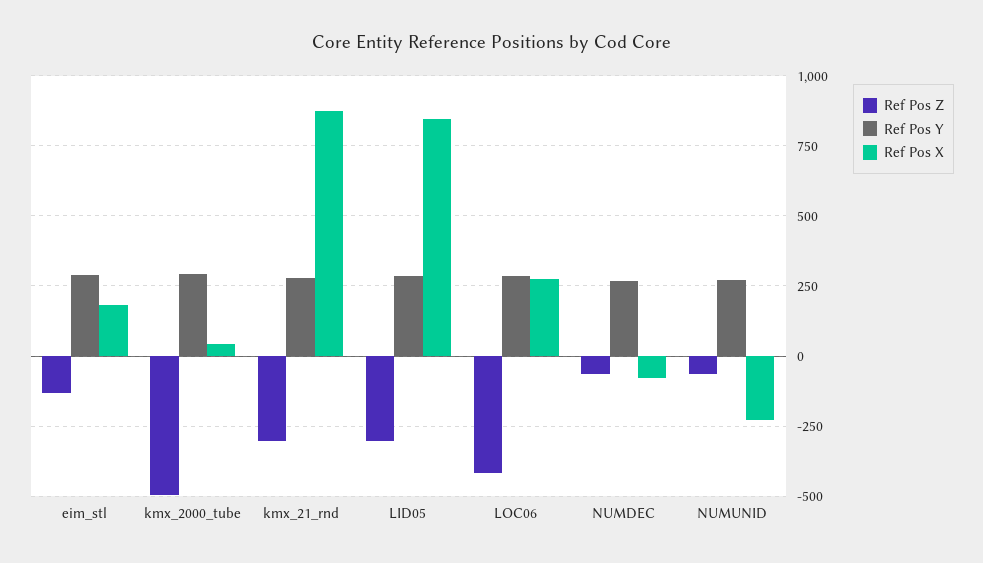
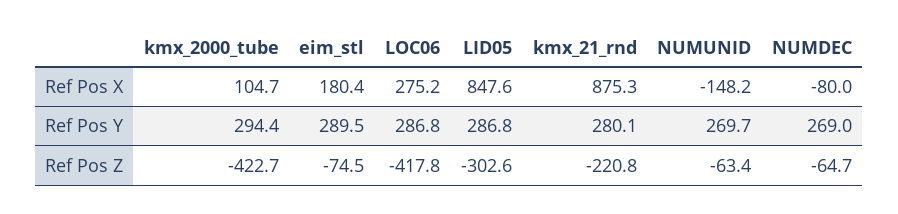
Ref Pos Z, eim_stl: -125 -> -74.5
Ref Pos Z, kmx_2000_tube: -500 -> -422.7
Ref Pos X, kmx_2000_tube: 50 -> 104.7
Ref Pos Z, kmx_21_rnd: -300 -> -220.8
Ref Pos X, NUMUNID: -225 -> -148.2

